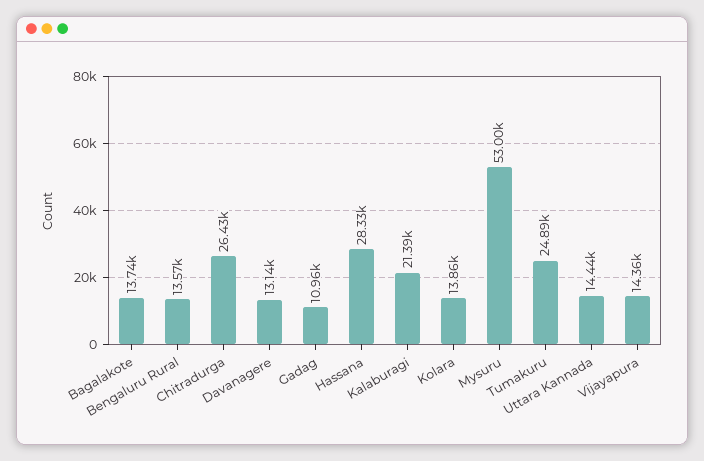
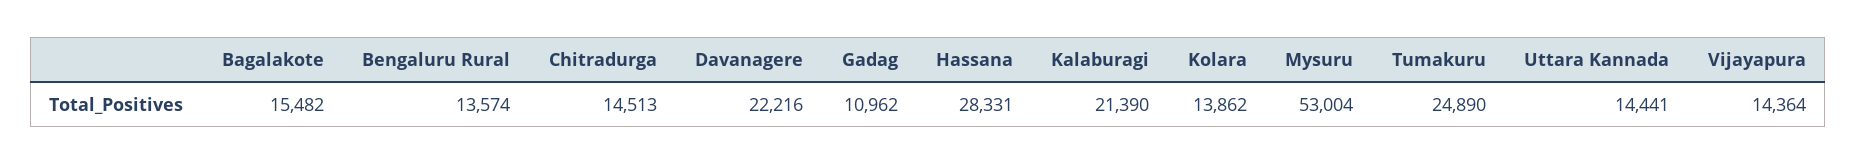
Bagalakote: 13740 -> 15482
Chitradurga: 26430 -> 14513
Davanagere: 13140 -> 22216

